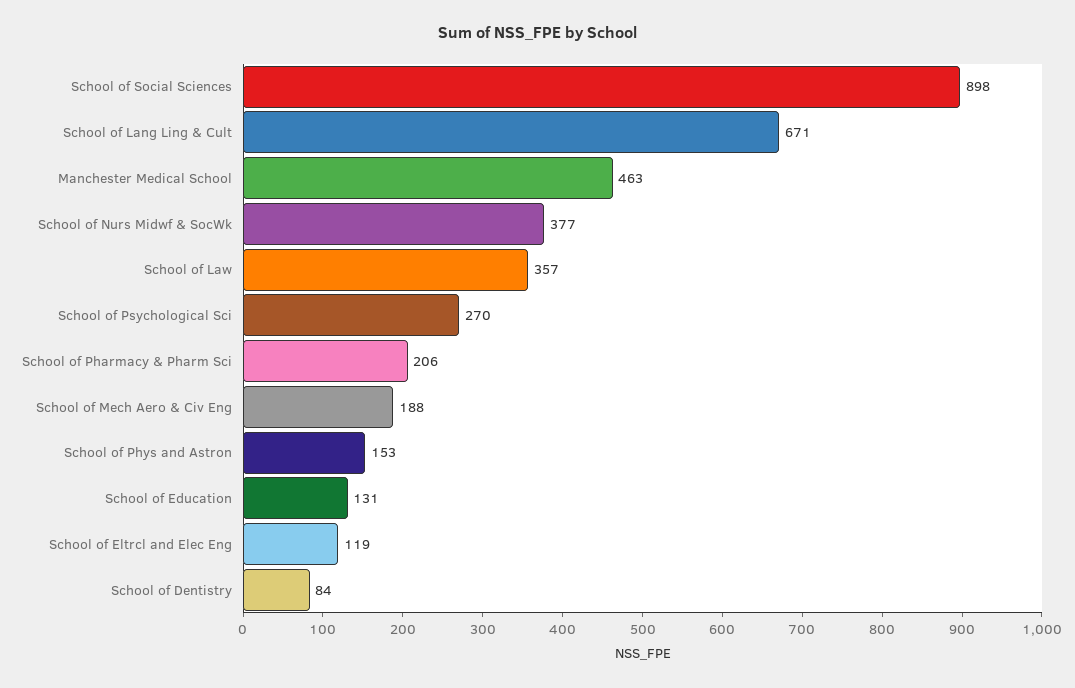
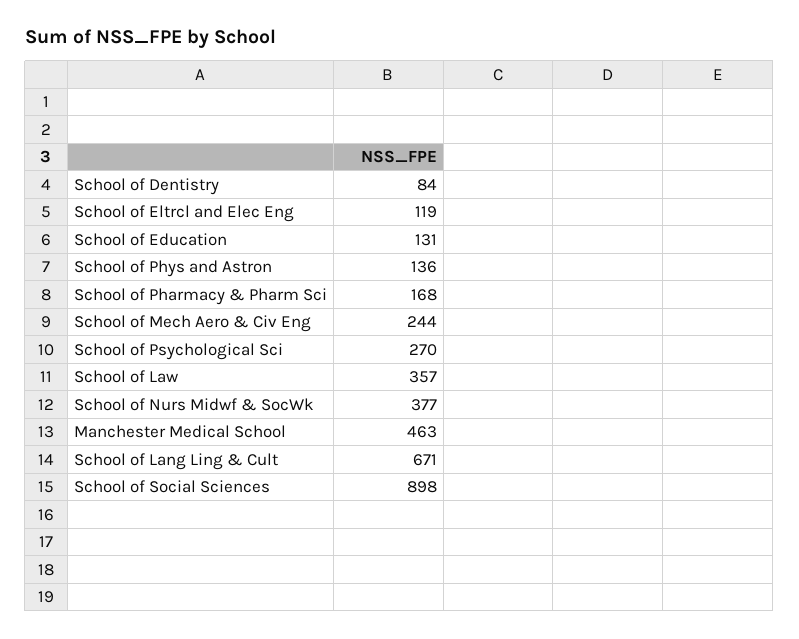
School of Pharmacy & Pharm Sci: 206 -> 168
School of Mech Aero & Civ Eng: 188 -> 244
School of Phys and Astron: 153 -> 136

